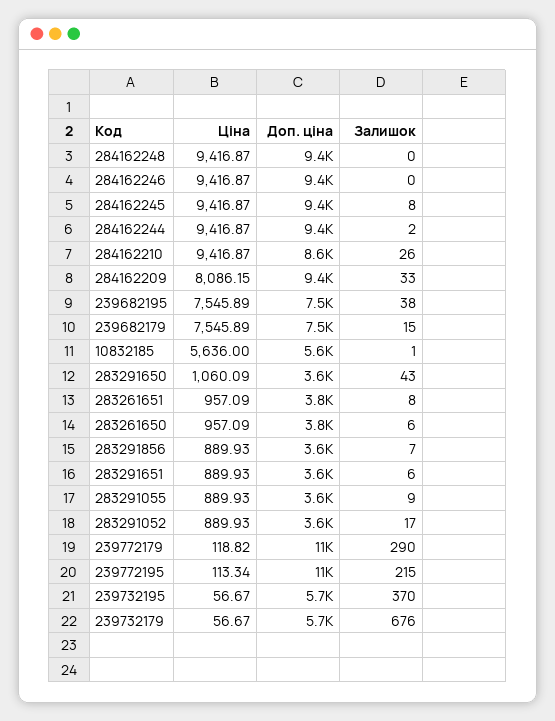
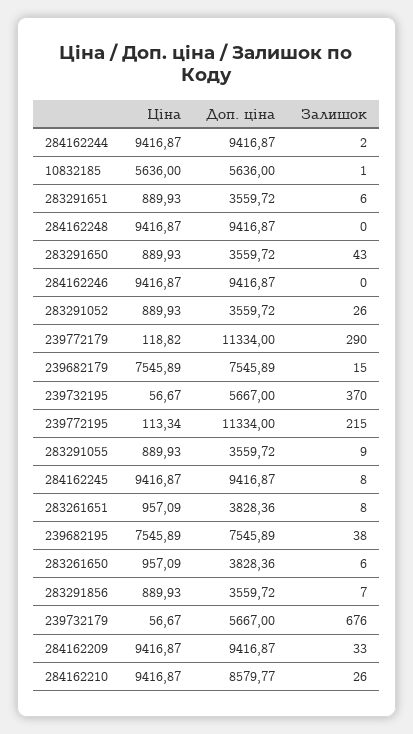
Ціна, 284162209: 8086.15 -> 9416.87
Ціна, 283291650: 1060.09 -> 889.93
Залишок, 283291052: 17 -> 26

